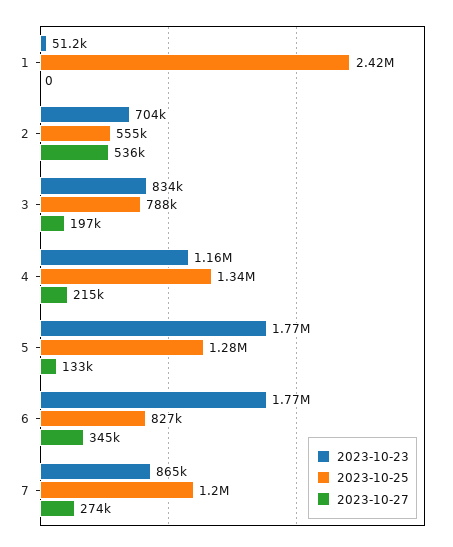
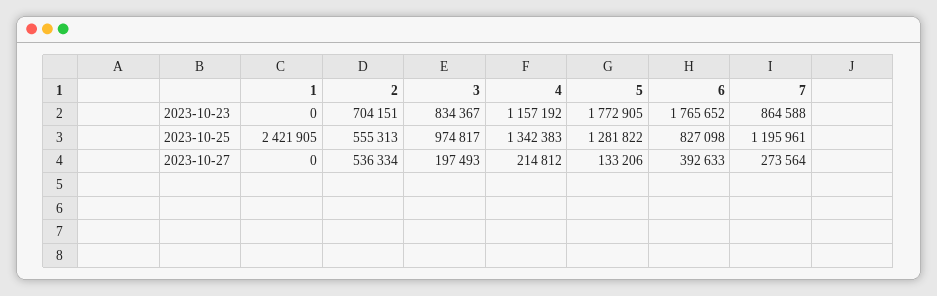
2023-10-23, 1: 51200 -> 0
2023-10-25, 3: 788000 -> 974817
2023-10-27, 6: 345000 -> 392633

